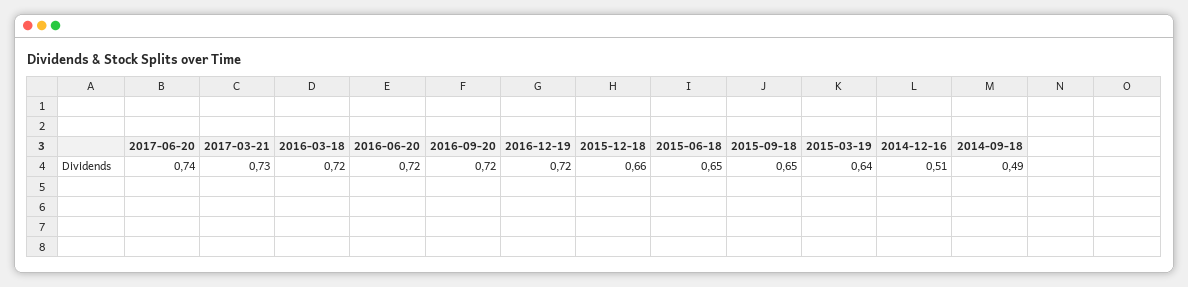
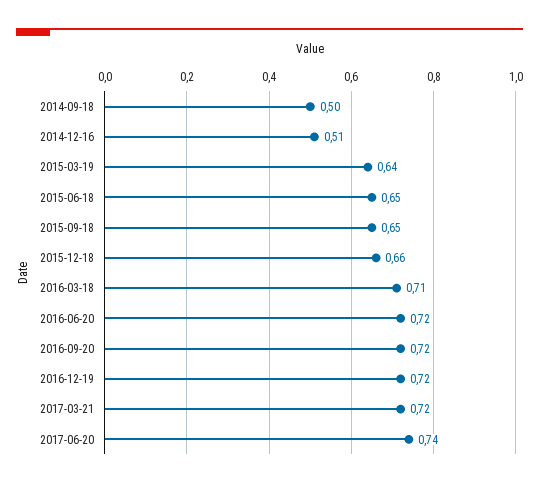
2017-03-21: 0.73 -> 0.72
2016-03-18: 0.72 -> 0.71
2014-09-18: 0.49 -> 0.5

